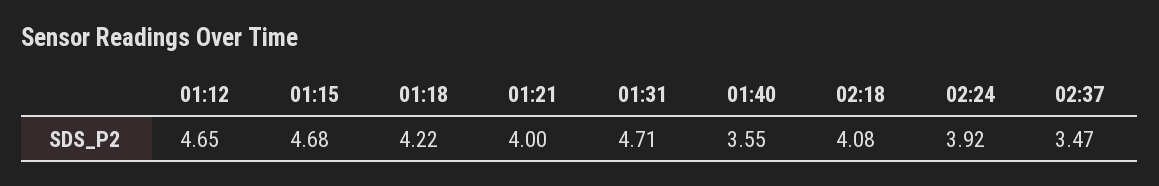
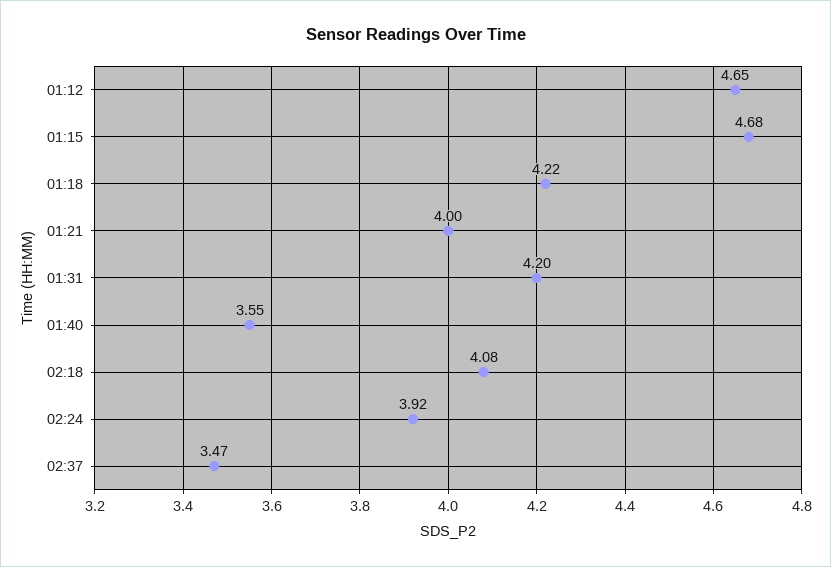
01:31: 4.71 -> 4.2

